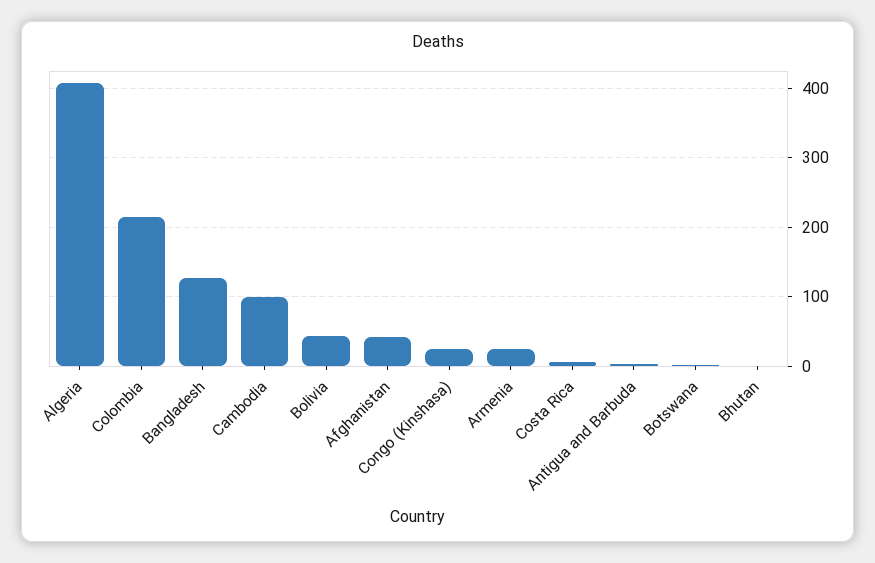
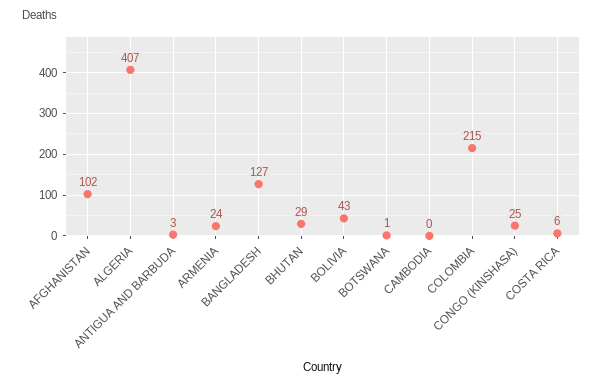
Cambodia: 100 -> 0
Afghanistan: 40 -> 102
Bhutan: 0 -> 29

